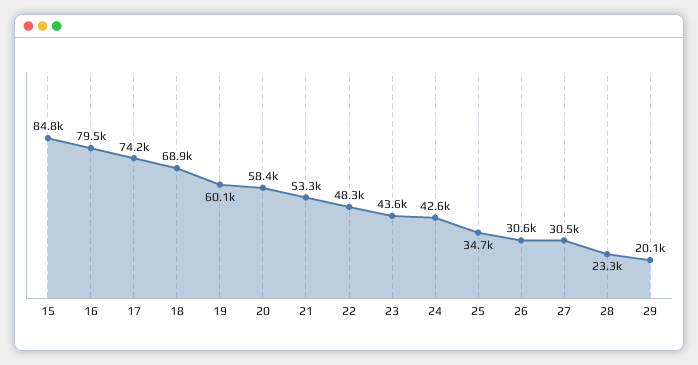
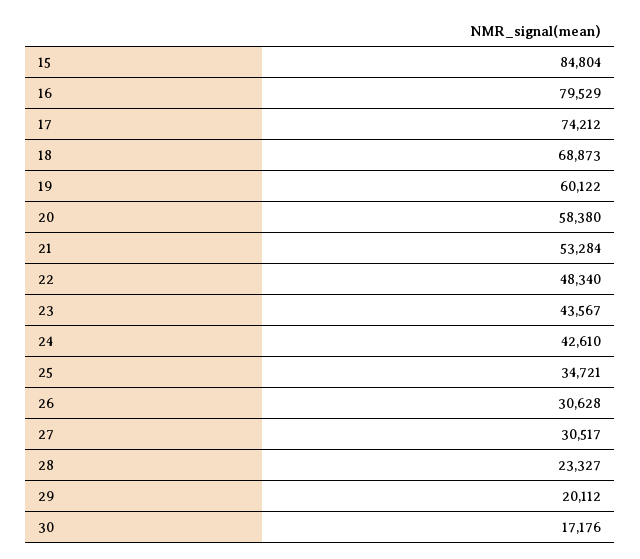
30: none -> 17176

